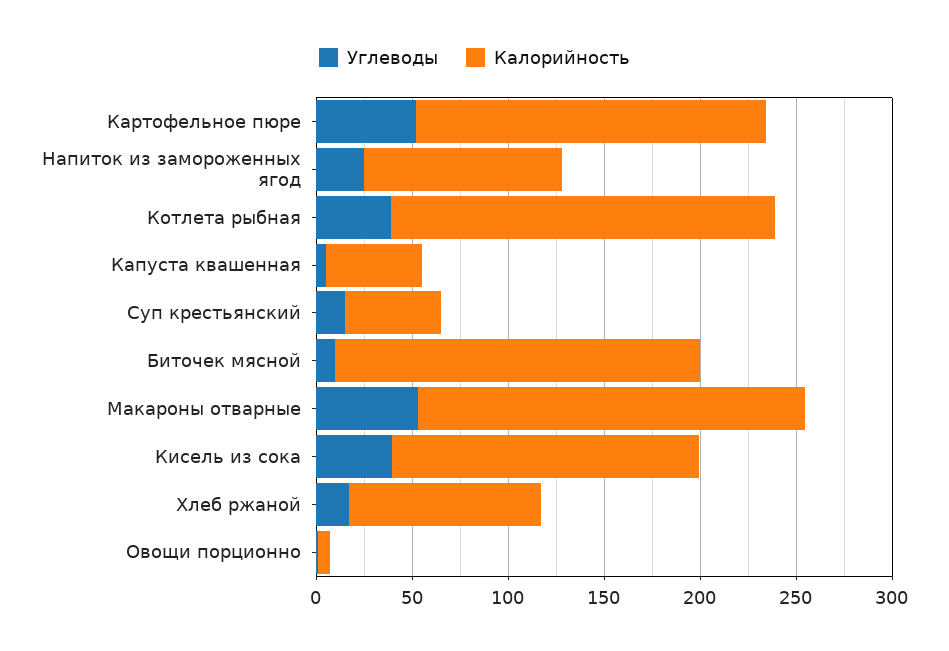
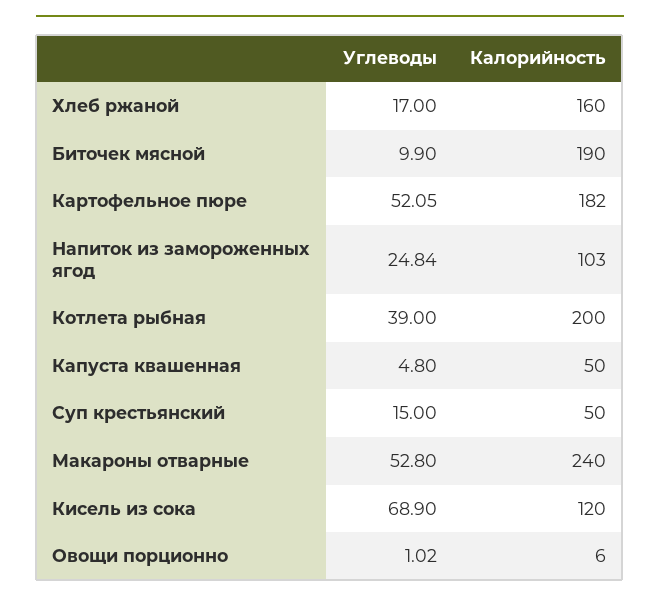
Калорийность, Макароны отварные: 200 -> 240
Углеводы, Кисель из сока: 40 -> 68.9
Калорийность, Кисель из сока: 160 -> 120
Калорийность, Хлеб ржаной: 100 -> 160

